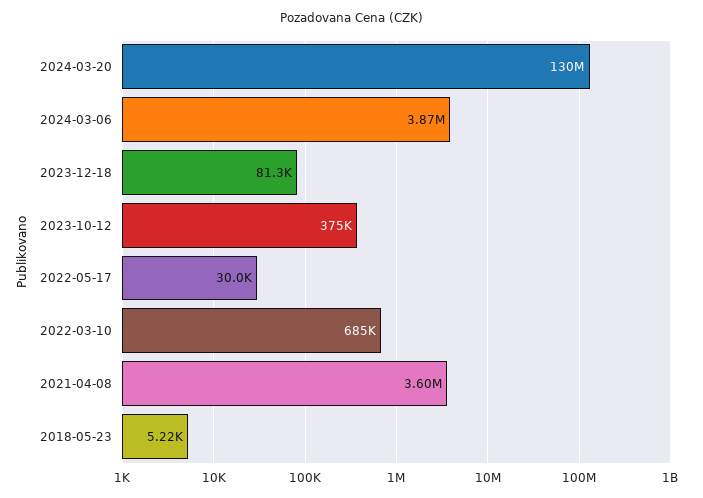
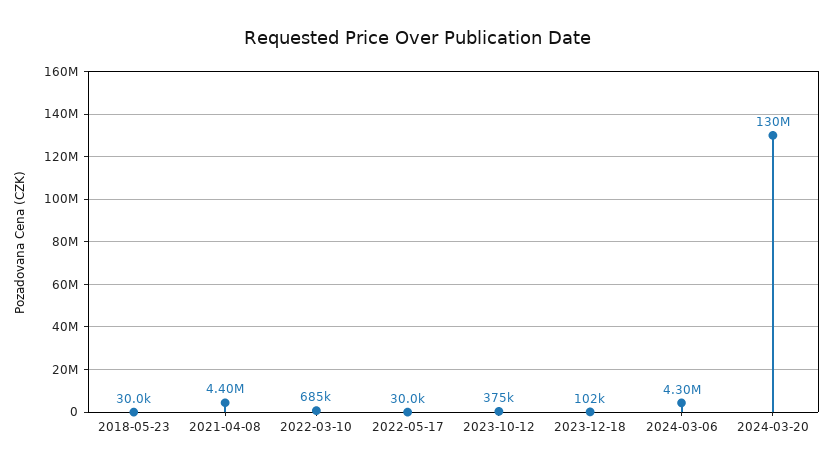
2024-03-06: 3870000 -> 4300000
2023-12-18: 81300 -> 102000
2021-04-08: 3600000 -> 4400000
2018-05-23: 5220 -> 30000

